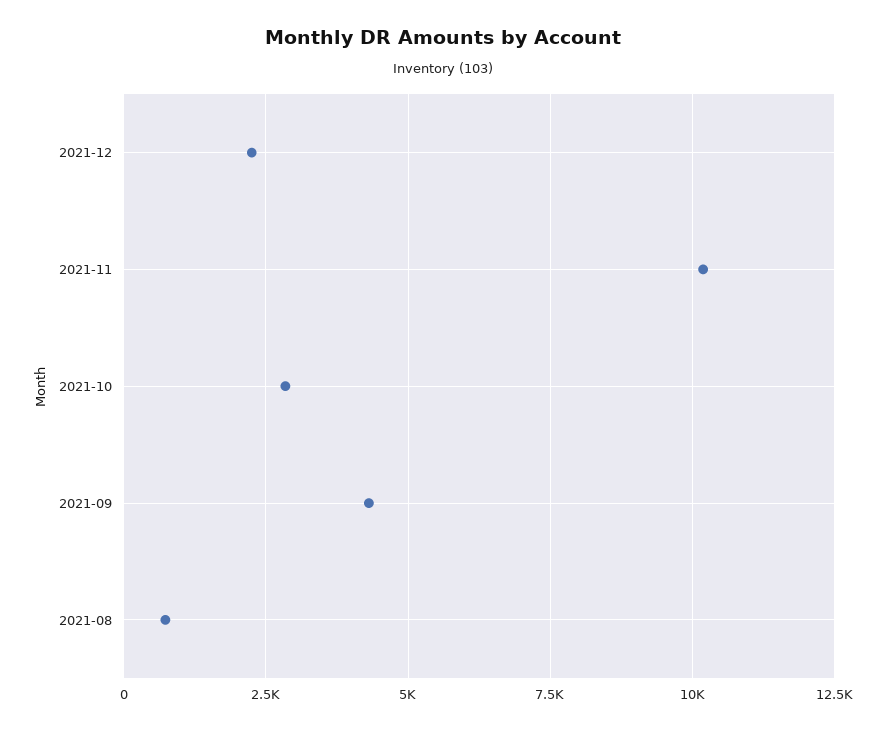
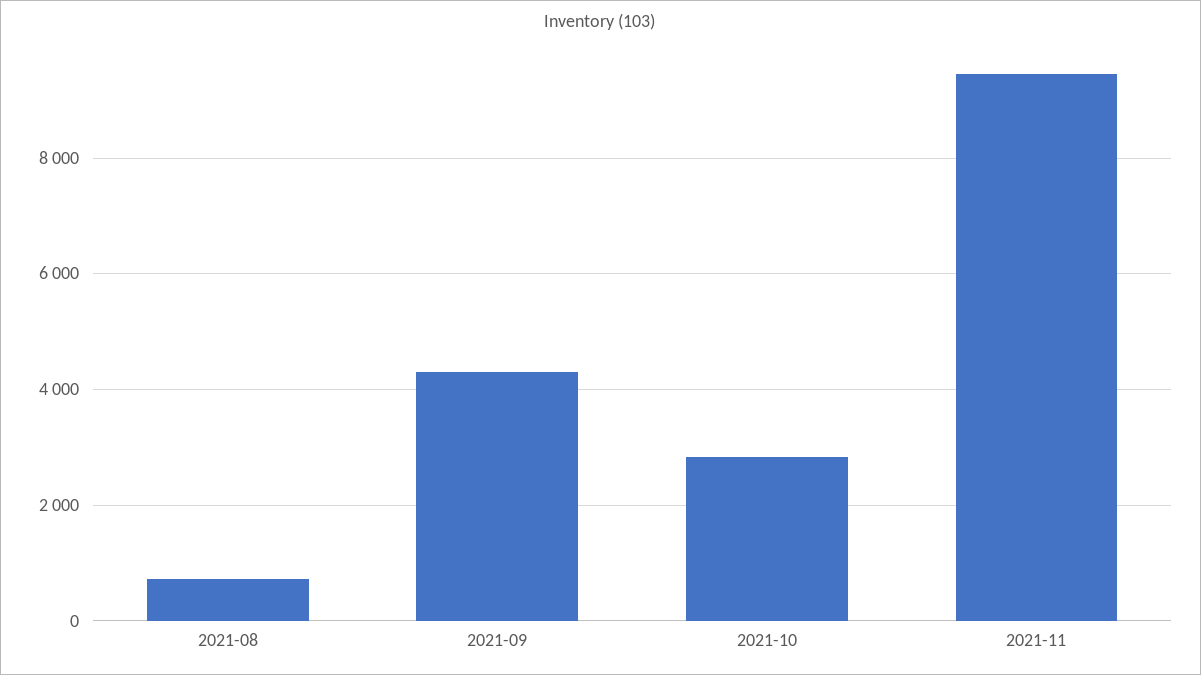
2021-12: 2250 -> none
2021-11: 10250 -> 9400

